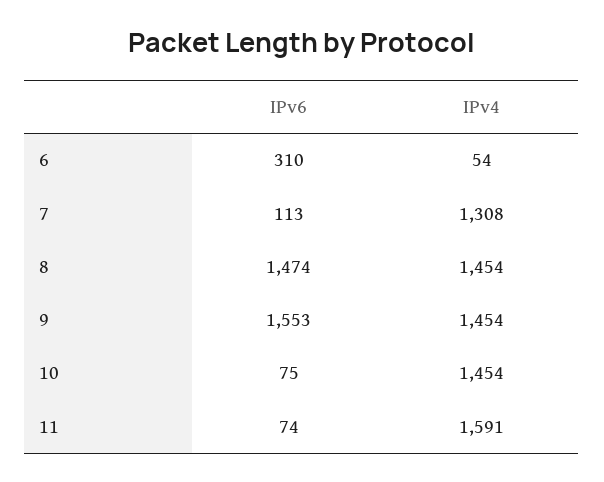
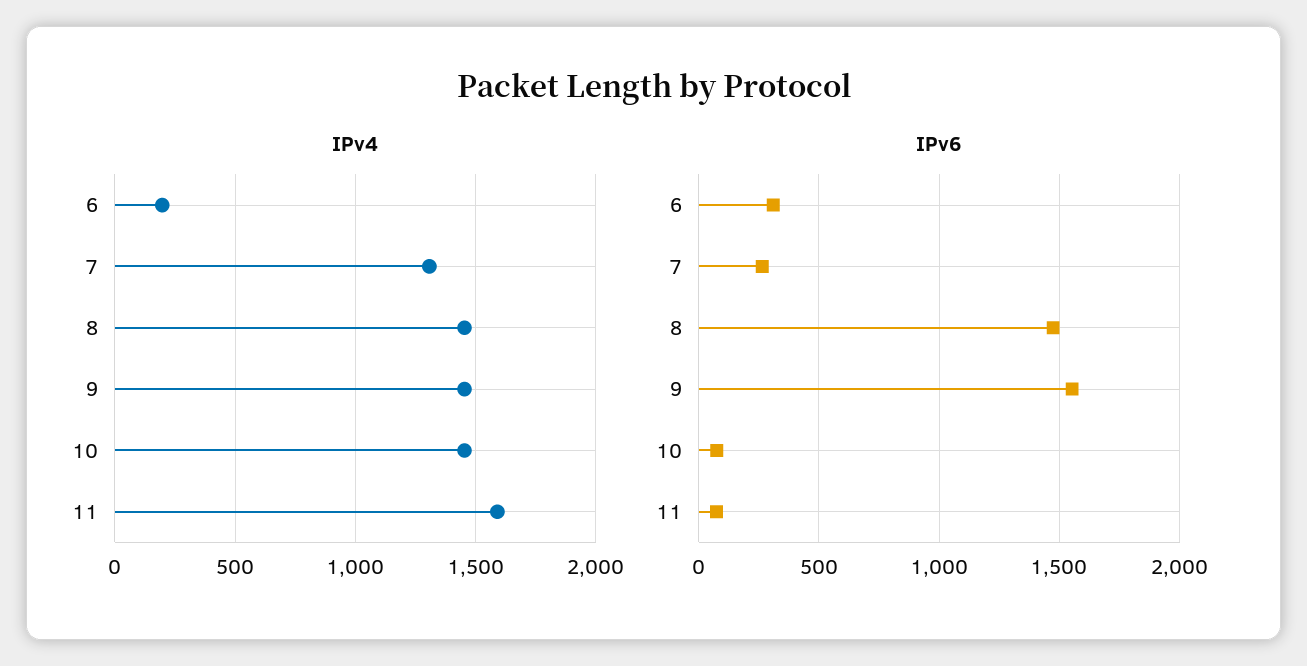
IPv4, 6: 54 -> 200
IPv6, 7: 113 -> 250

